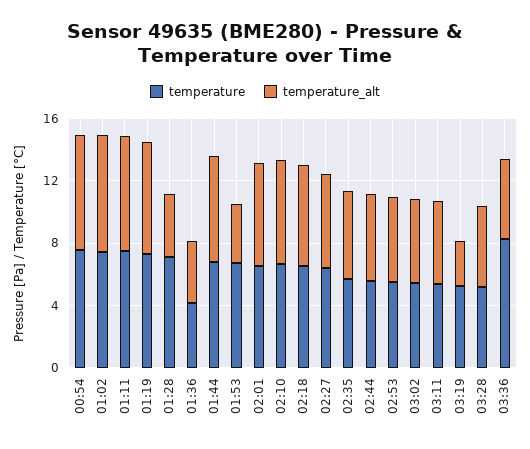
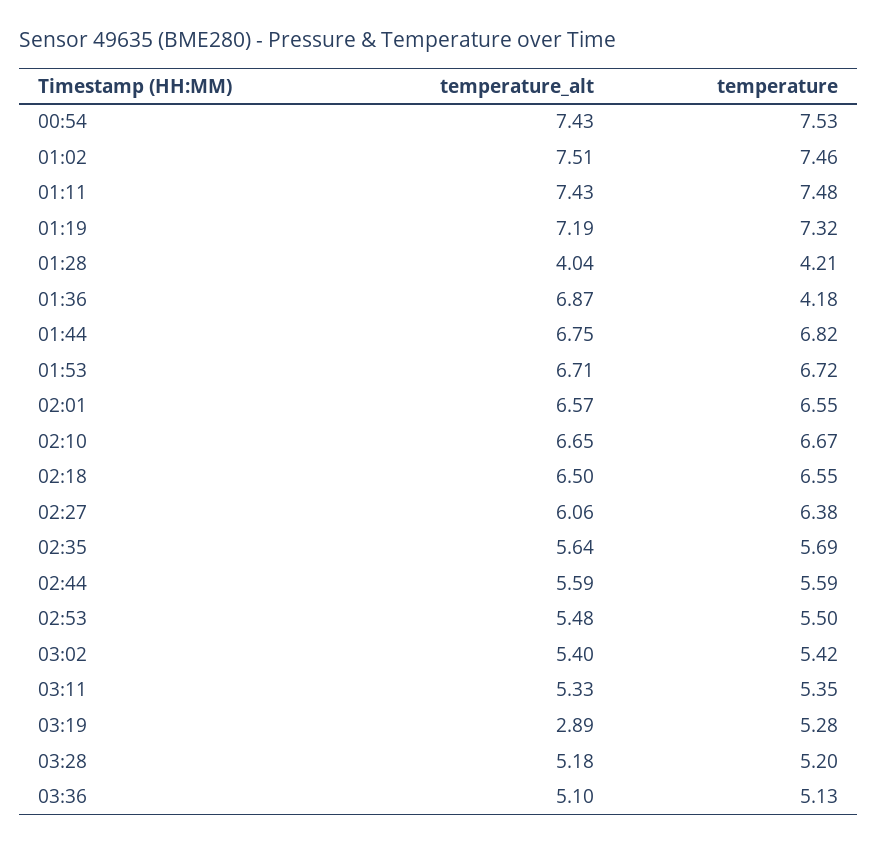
temperature, 01:28: 7 -> 4.21
temperature_alt, 01:36: 4 -> 6.87
temperature_alt, 01:53: 4 -> 6.71
temperature, 03:36: 8 -> 5.13

